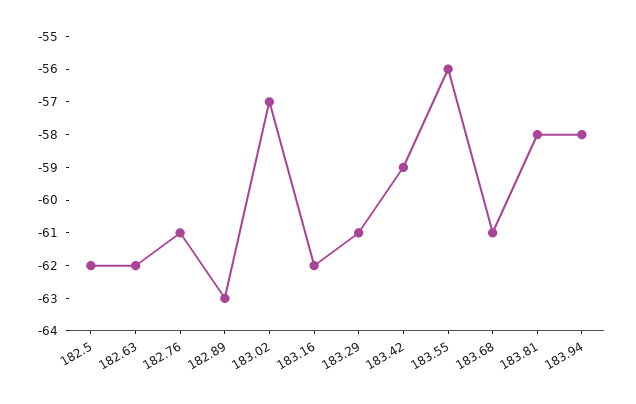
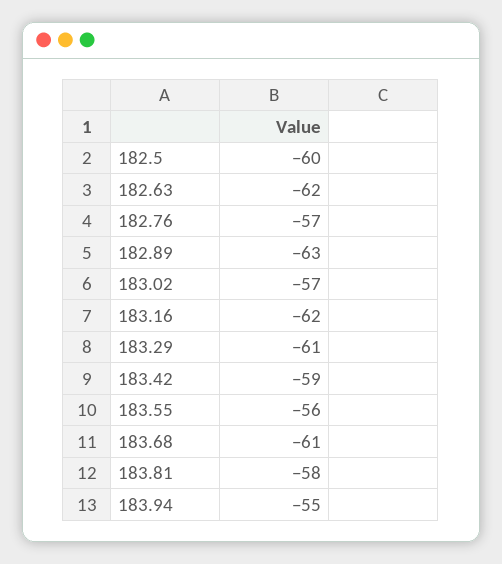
182.5: -62 -> -60
182.76: -61 -> -57
183.94: -58 -> -55

